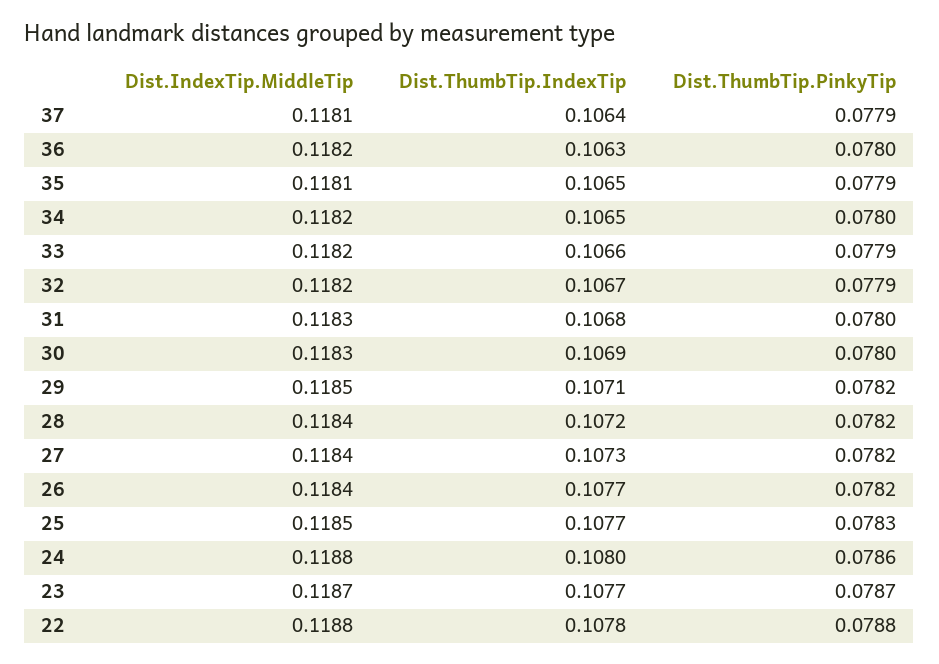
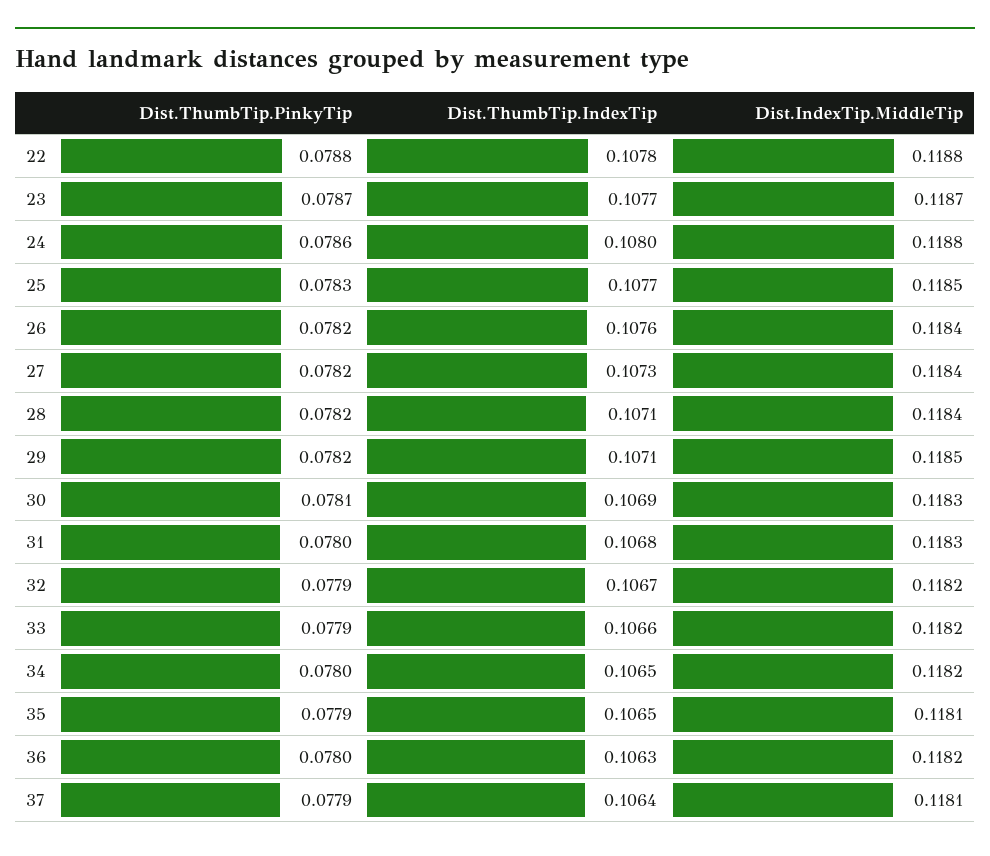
Dist.ThumbTip.PinkyTip, 30: 0.078 -> 0.0781
Dist.ThumbTip.IndexTip, 28: 0.1072 -> 0.1071
Dist.ThumbTip.IndexTip, 26: 0.1077 -> 0.1076

